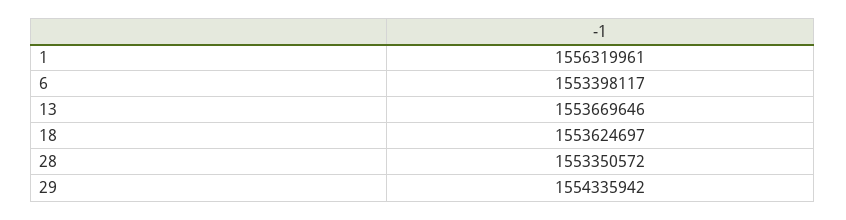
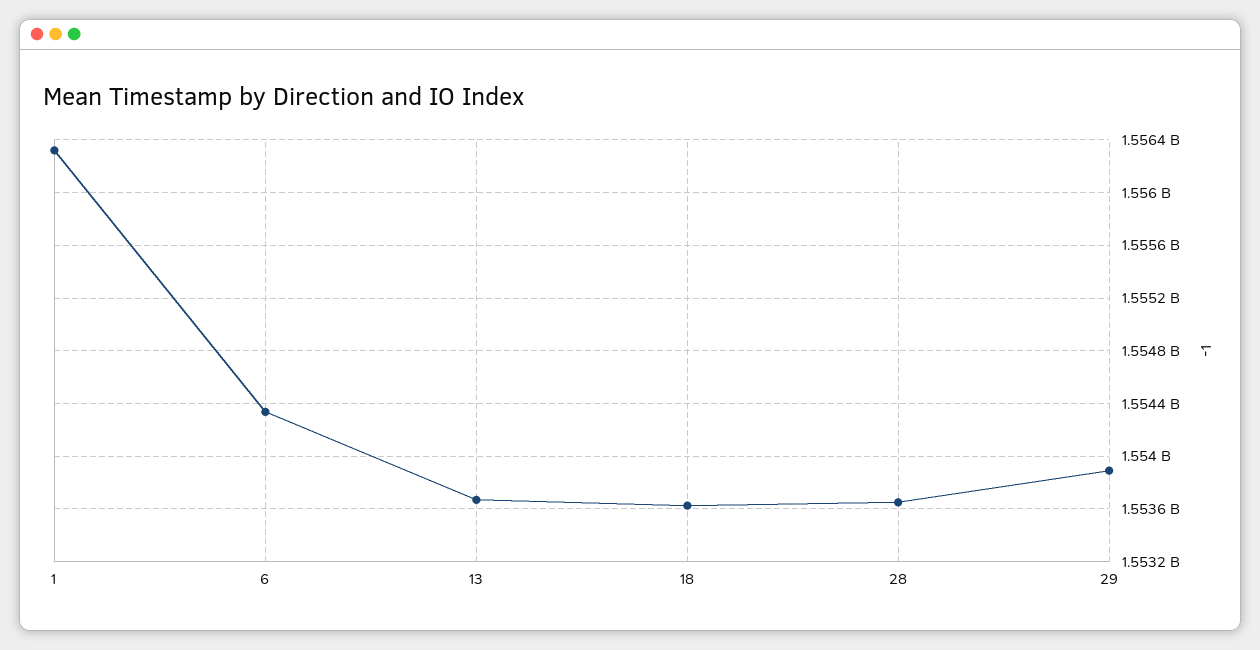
6: 1553398117 -> 1554350000
28: 1553350572 -> 1553650000
29: 1554335942 -> 1553900000

